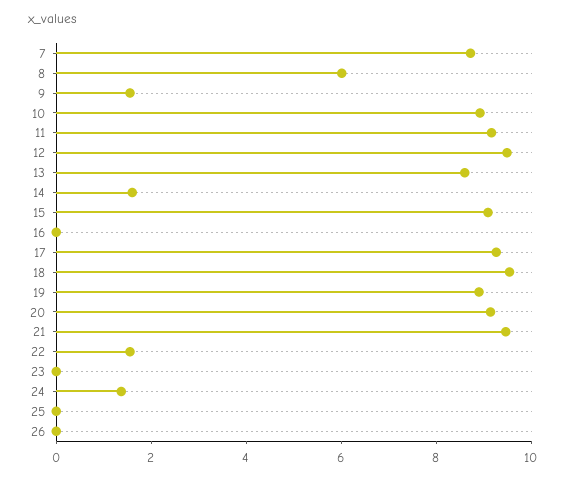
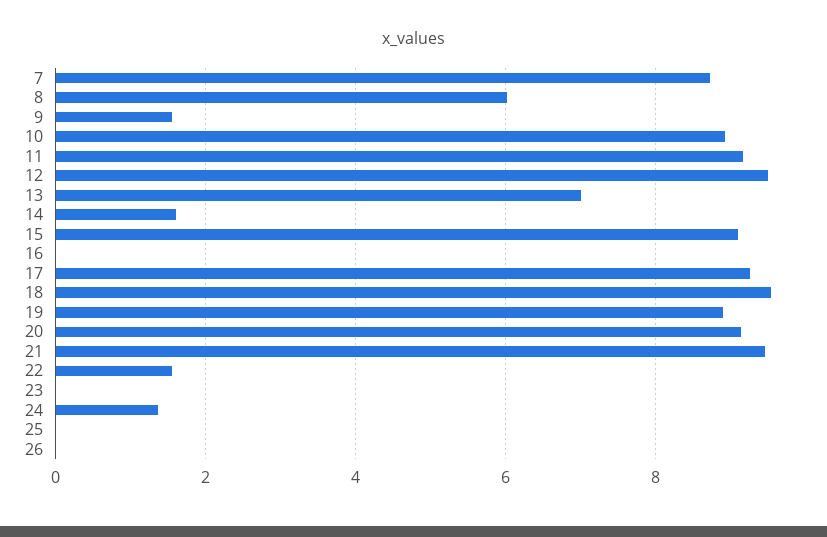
13: 8.5 -> 7

